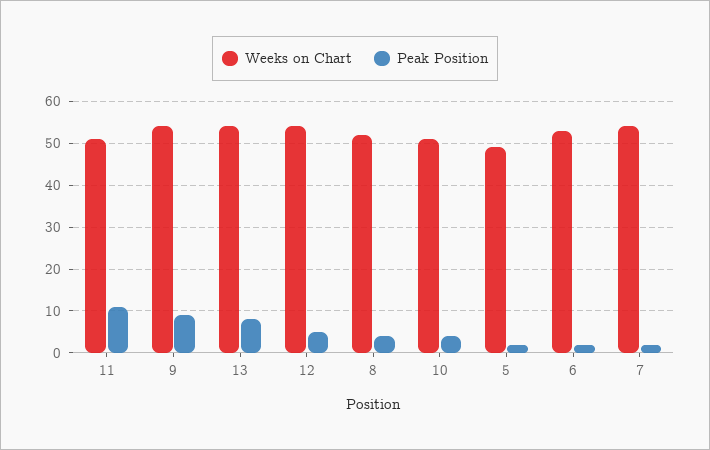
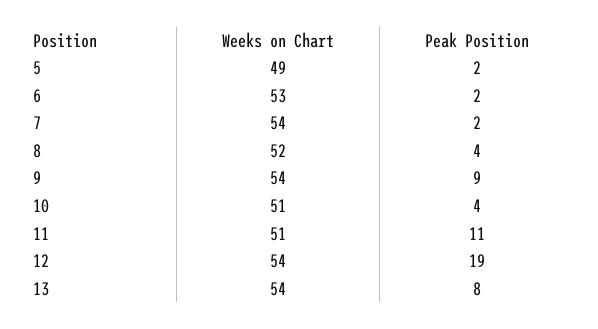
Peak Position, 12: 5 -> 19

